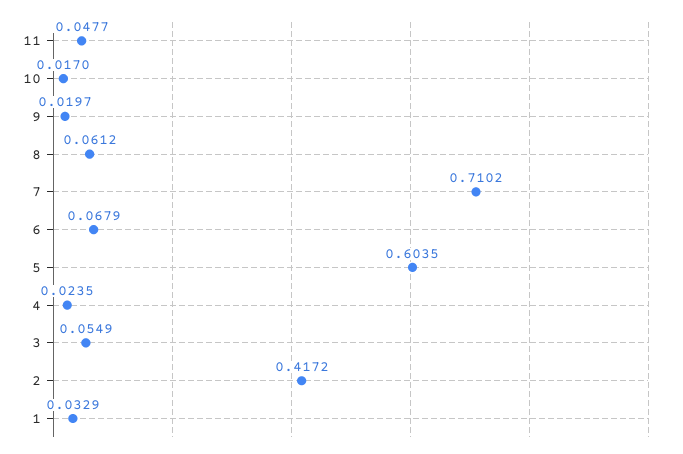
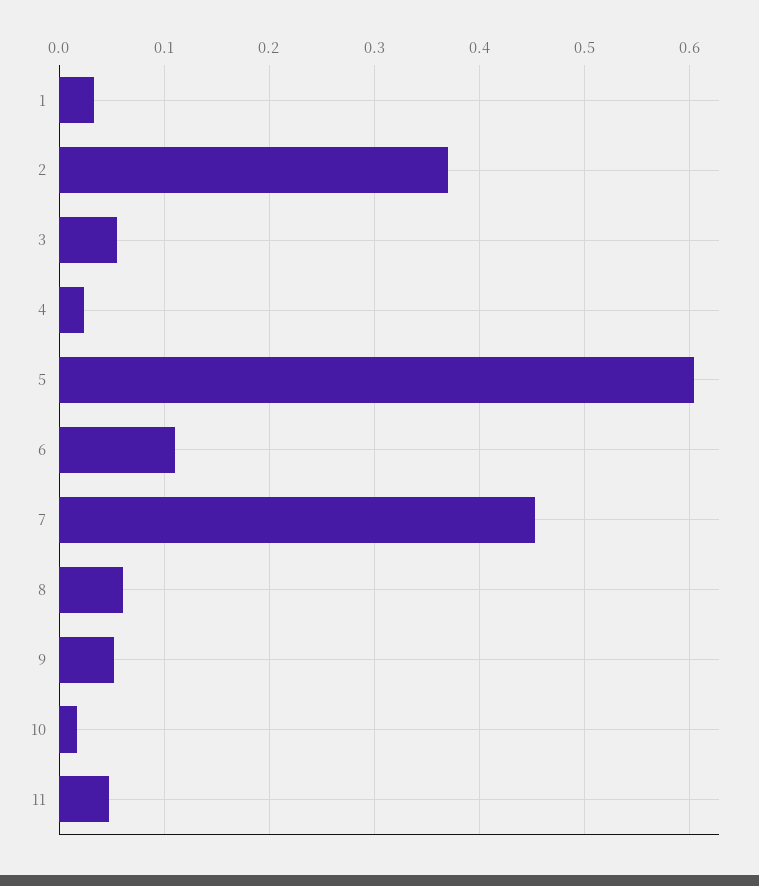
9: 0.0197 -> 0.05
7: 0.7102 -> 0.45
6: 0.0679 -> 0.11
2: 0.4172 -> 0.37

